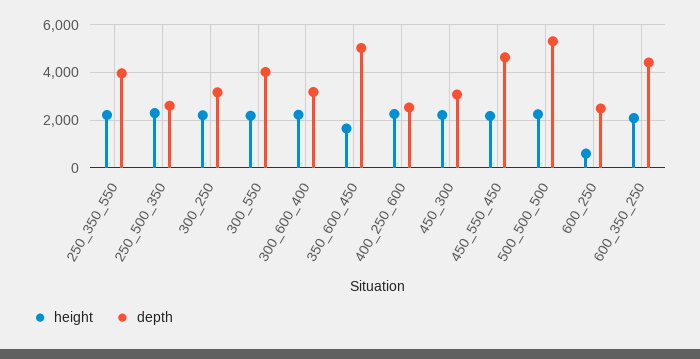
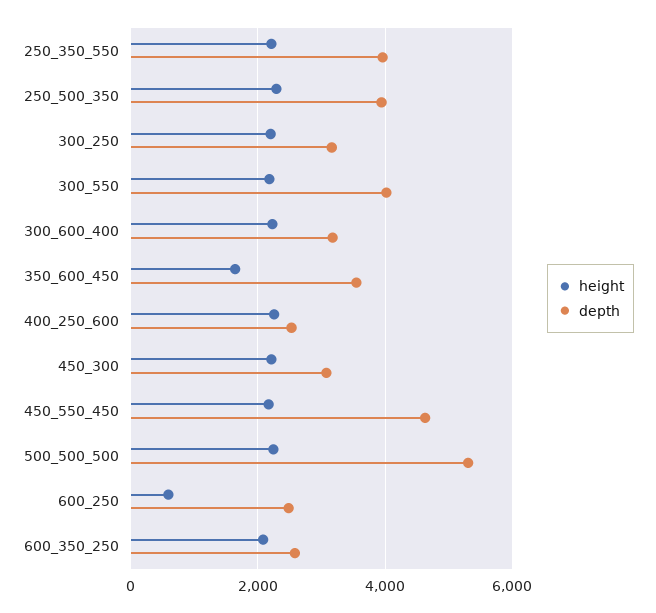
depth, 250_500_350: 2500 -> 4000
depth, 350_600_450: 5000 -> 3600
depth, 600_350_250: 4500 -> 2600

